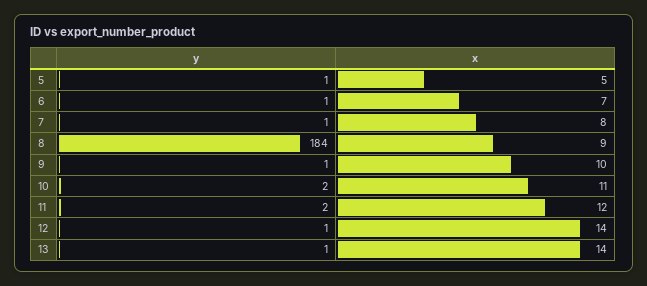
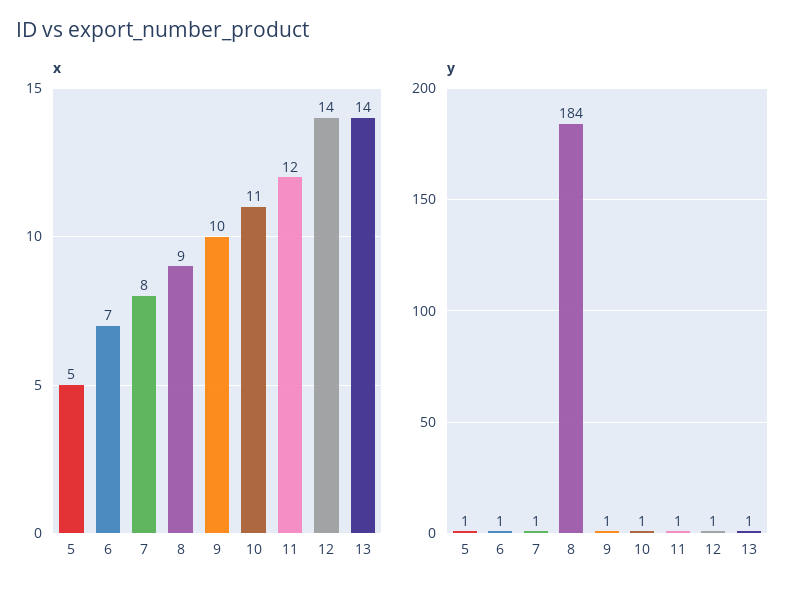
y, 10: 2 -> 1
y, 11: 2 -> 1

